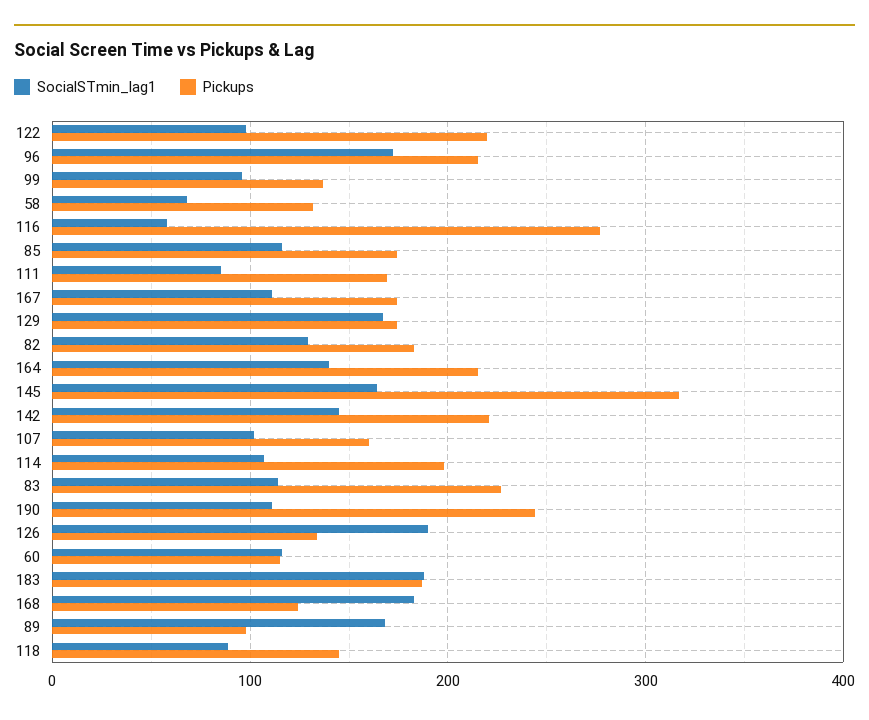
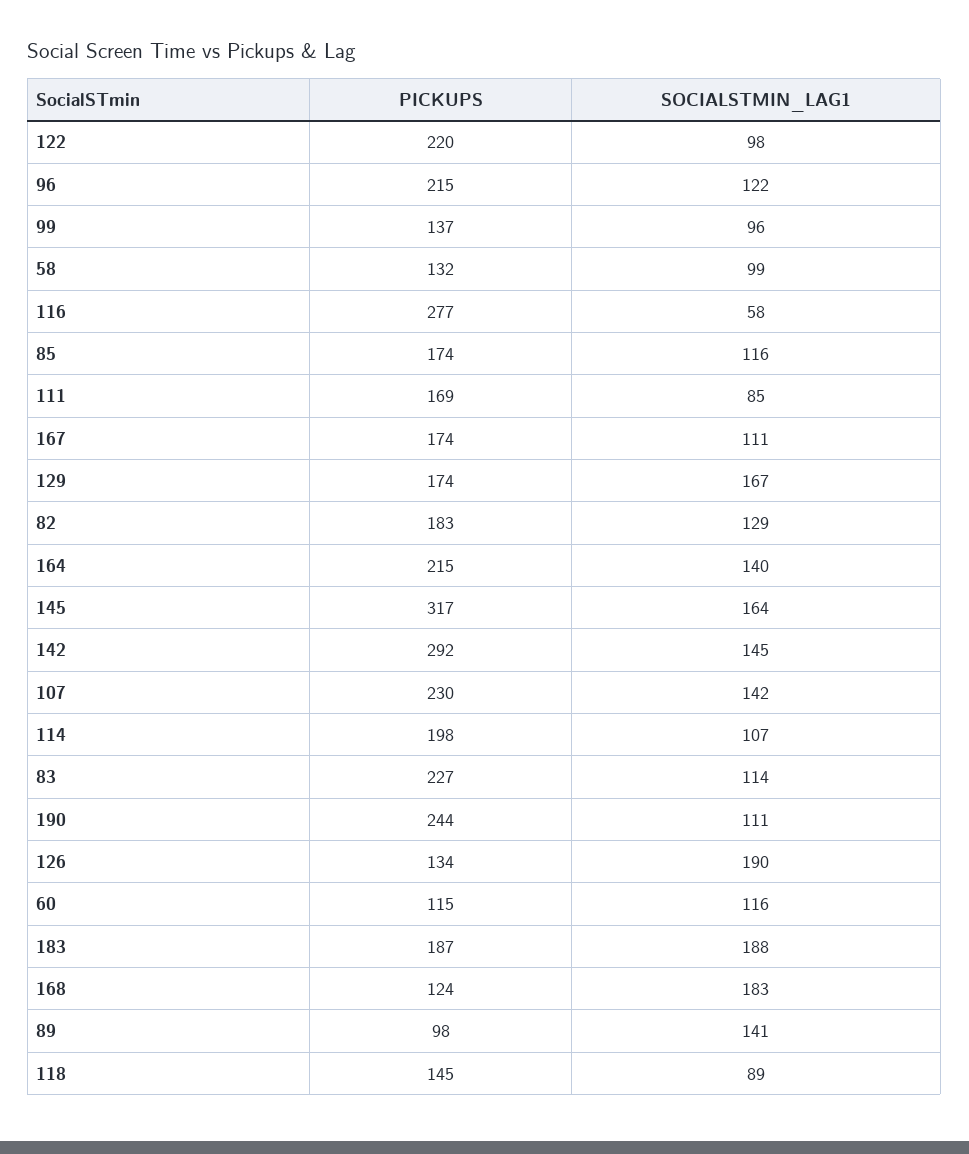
SocialSTmin_lag1, 96: 170 -> 122
SocialSTmin_lag1, 58: 70 -> 99
Pickups, 142: 220 -> 292
SocialSTmin_lag1, 107: 100 -> 142
Pickups, 107: 160 -> 230
SocialSTmin_lag1, 89: 170 -> 141

